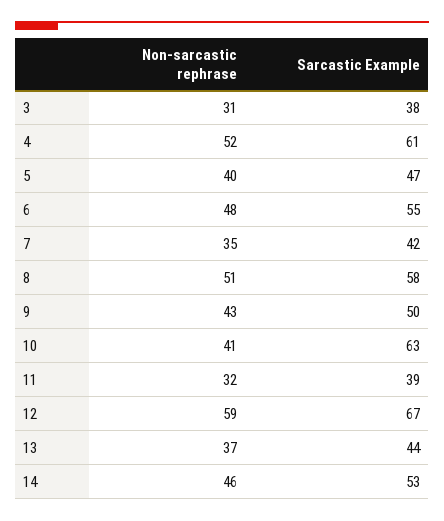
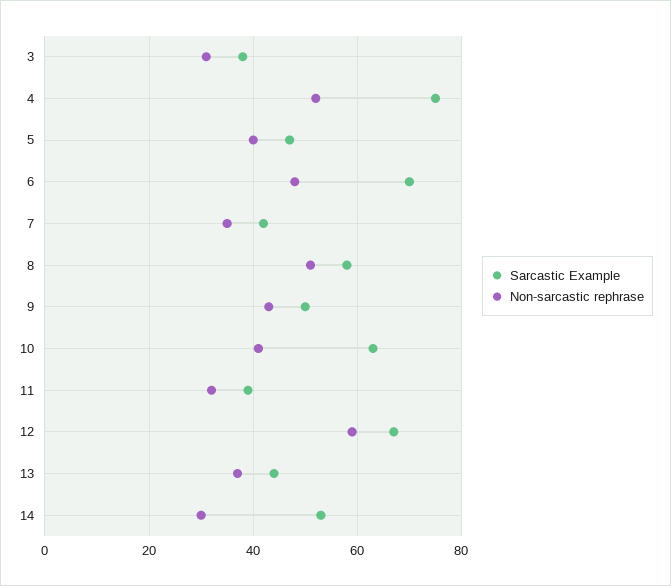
Sarcastic Example, 4: 61 -> 75
Sarcastic Example, 6: 55 -> 70
Non-sarcastic rephrase, 14: 46 -> 30

